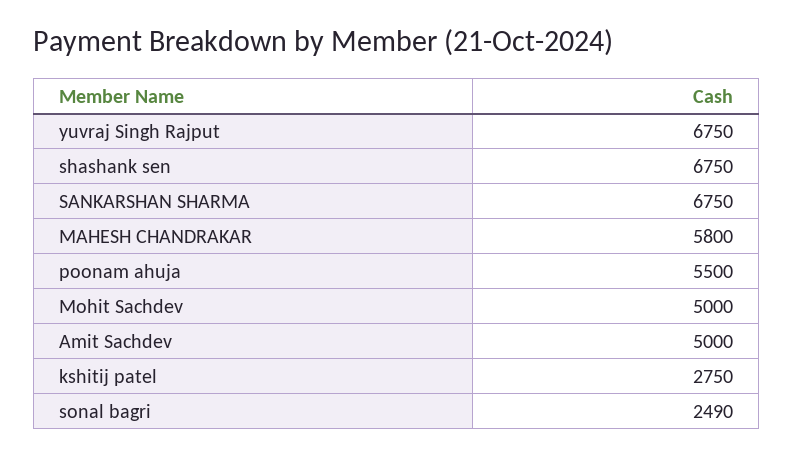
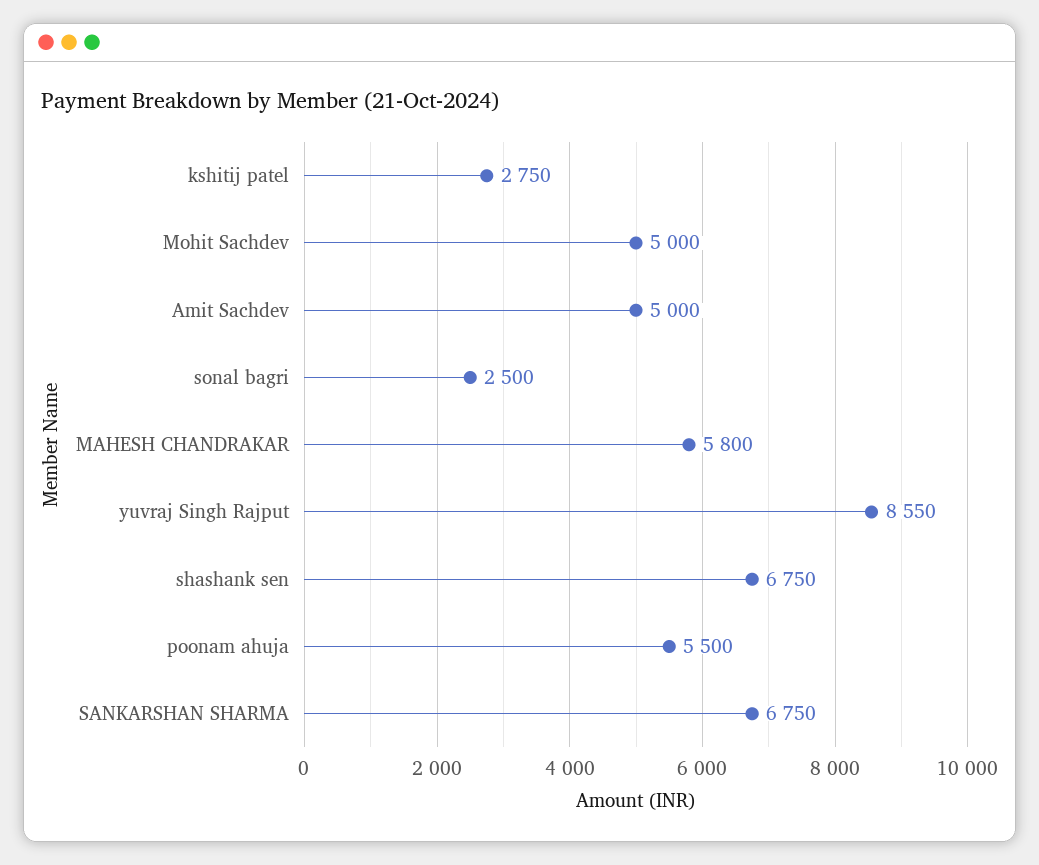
yuvraj Singh Rajput: 6750 -> 8550
sonal bagri: 2490 -> 2500

